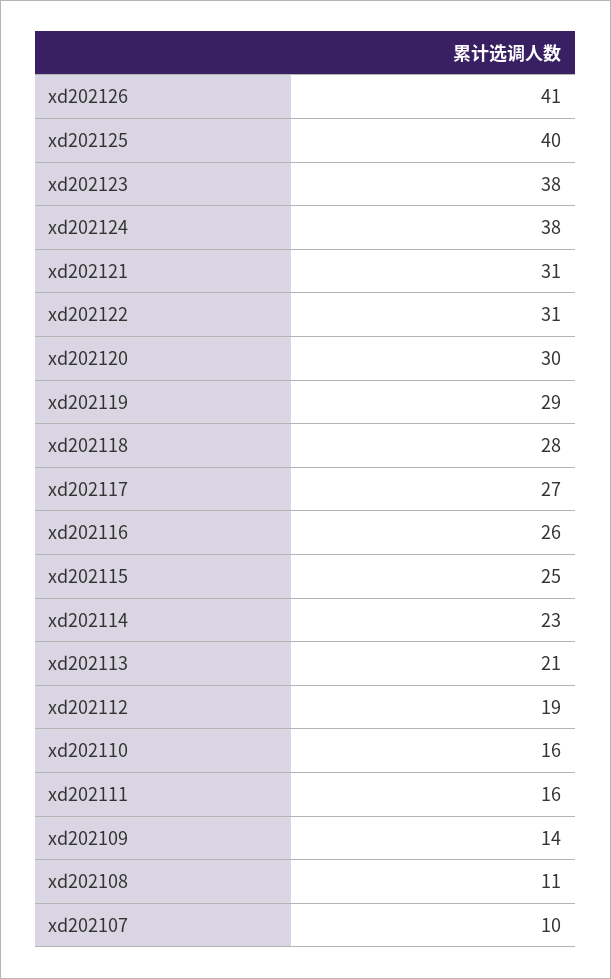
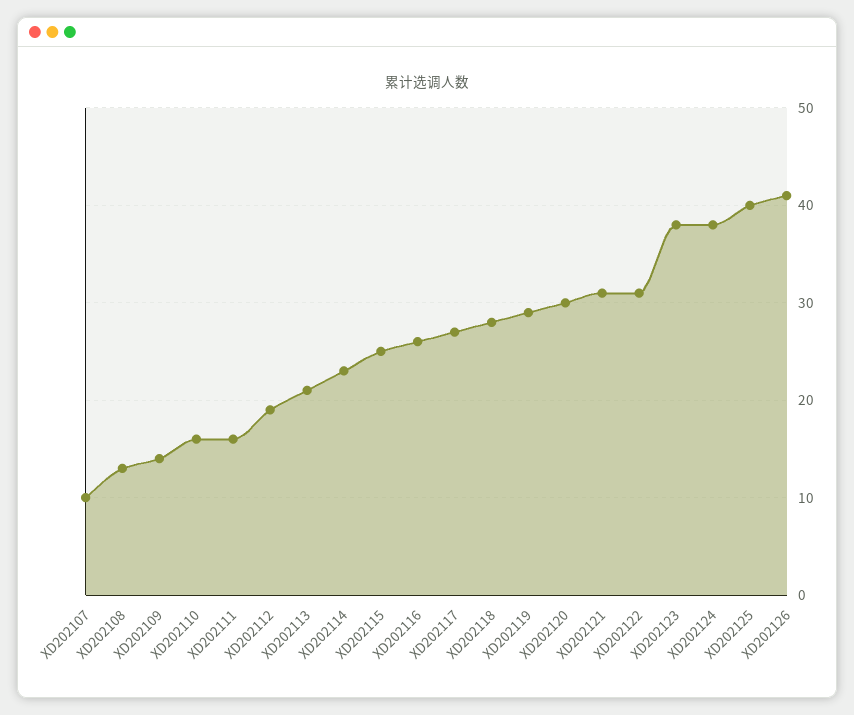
xd202108: 11 -> 13

